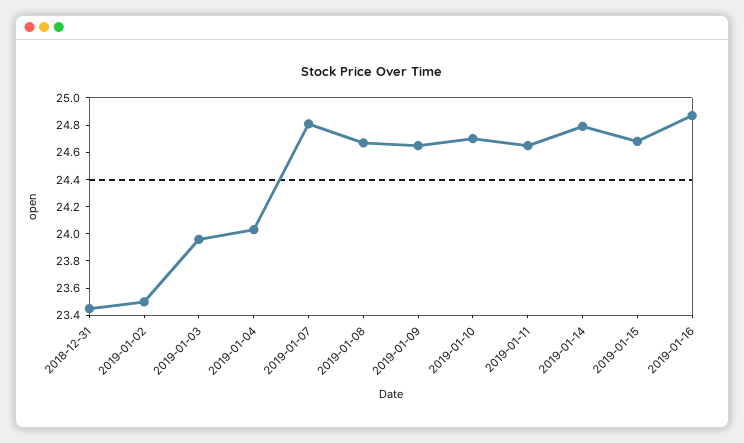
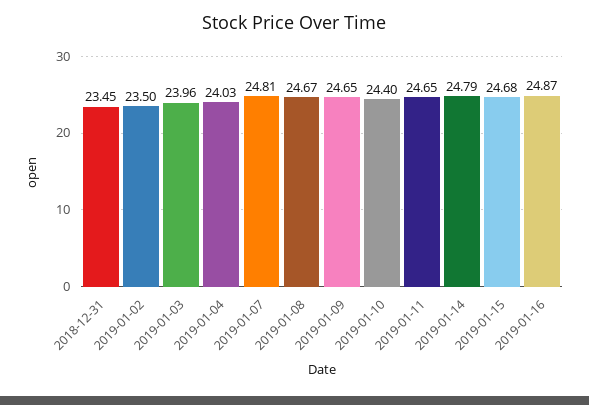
2019-01-10: 24.7 -> 24.4

